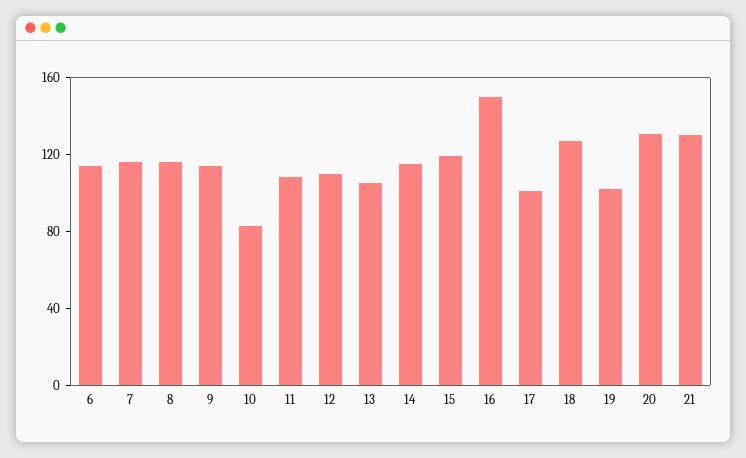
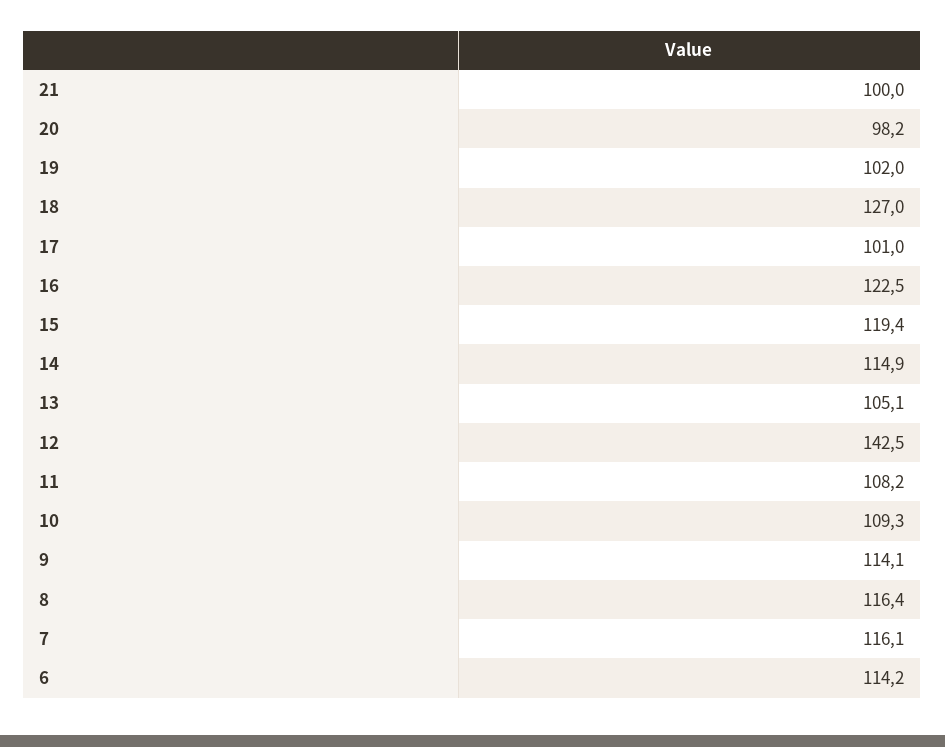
10: 80 -> 109.3
12: 110 -> 142.5
16: 150 -> 122.5
20: 130 -> 98.2
21: 130 -> 100

